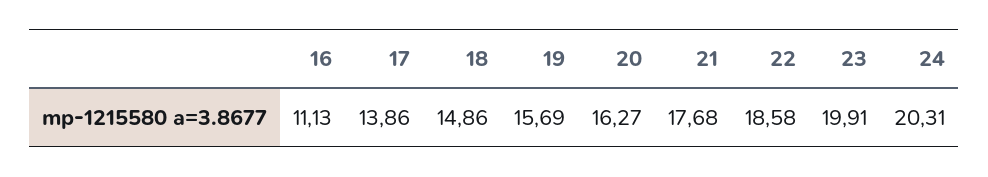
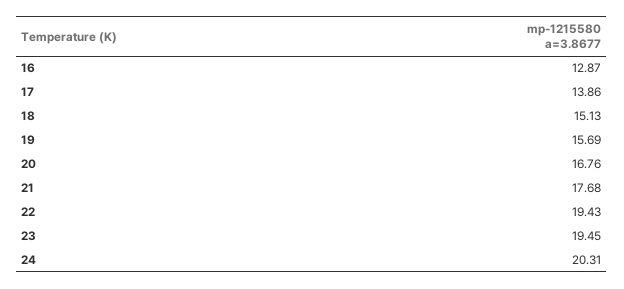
16: 11.13 -> 12.87
18: 14.86 -> 15.13
20: 16.27 -> 16.76
22: 18.58 -> 19.43
23: 19.91 -> 19.45

